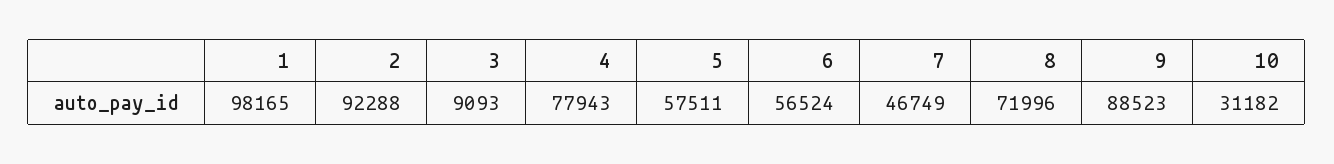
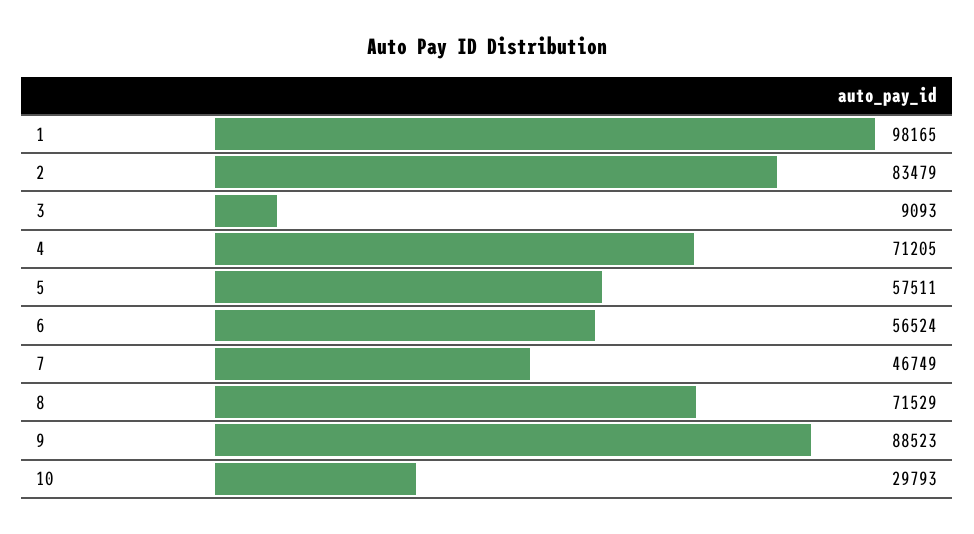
2: 92288 -> 83479
4: 77943 -> 71205
8: 71996 -> 71529
10: 31182 -> 29793

